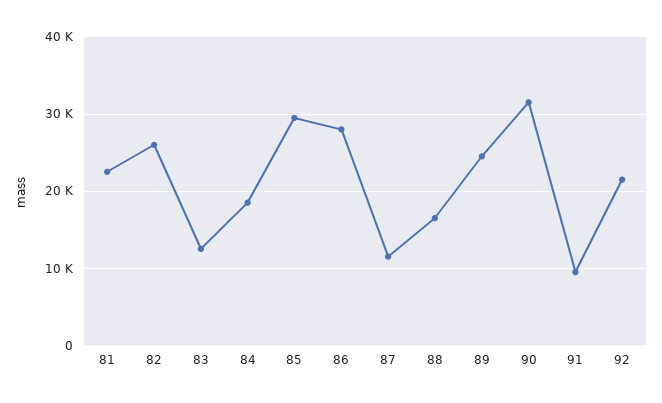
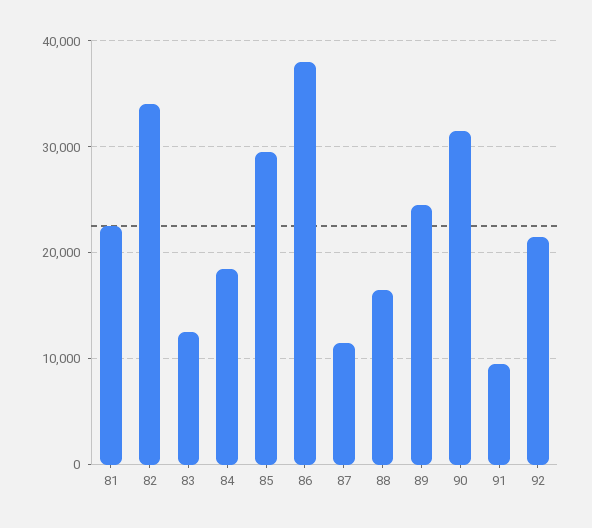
82: 26000 -> 34000
86: 28000 -> 38000

